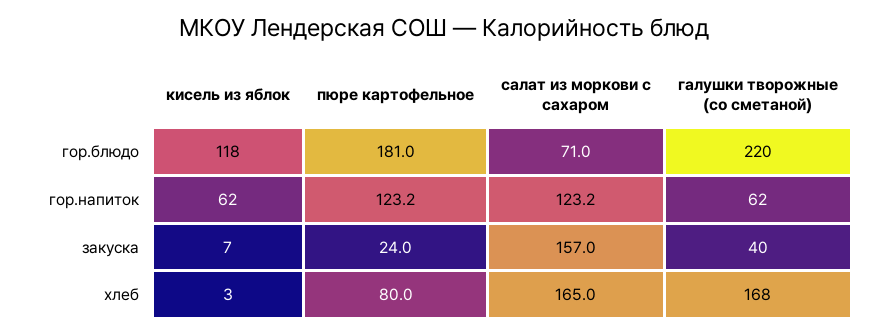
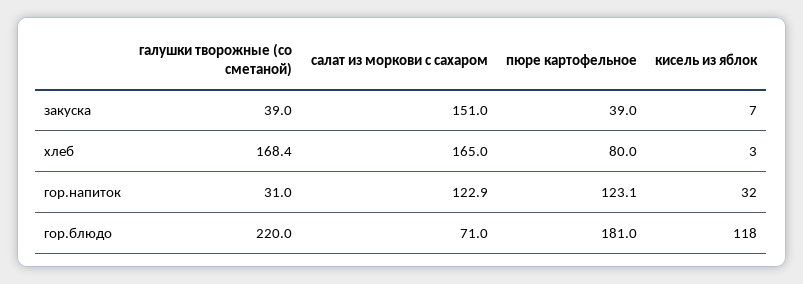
кисель из яблок, гор.напиток: 62 -> 32
пюре картофельное, гор.напиток: 123.2 -> 123.1
салат из моркови с сахаром, гор.напиток: 123.2 -> 122.9
галушки творожные (со сметаной), гор.напиток: 62 -> 31
пюре картофельное, закуска: 24 -> 39
салат из моркови с сахаром, закуска: 157 -> 151
галушки творожные (со сметаной), закуска: 40 -> 39
галушки творожные (со сметаной), хлеб: 168 -> 168.4

